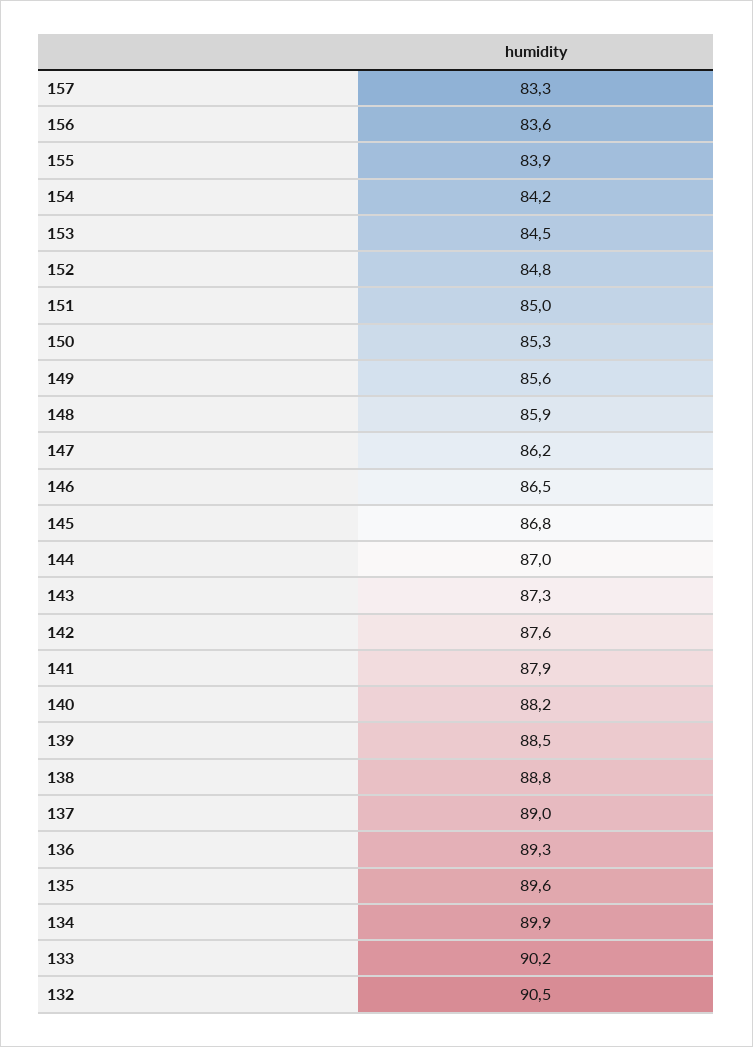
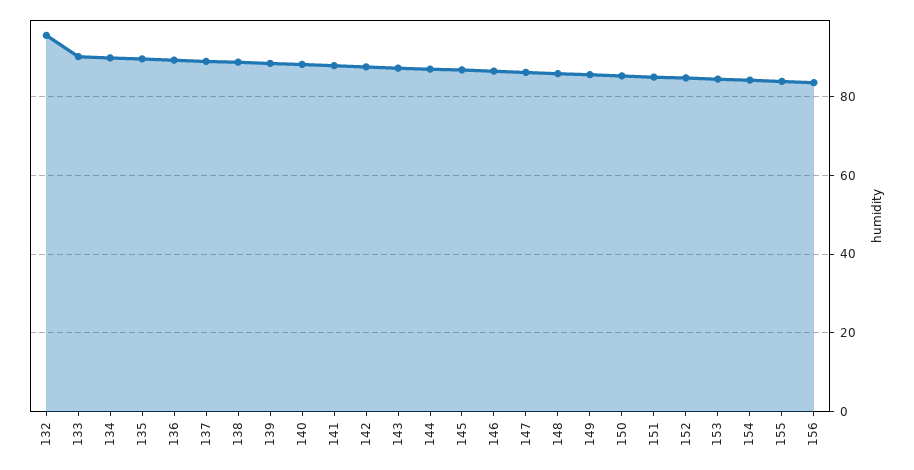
157: 83.3 -> none
132: 90.5 -> 96

